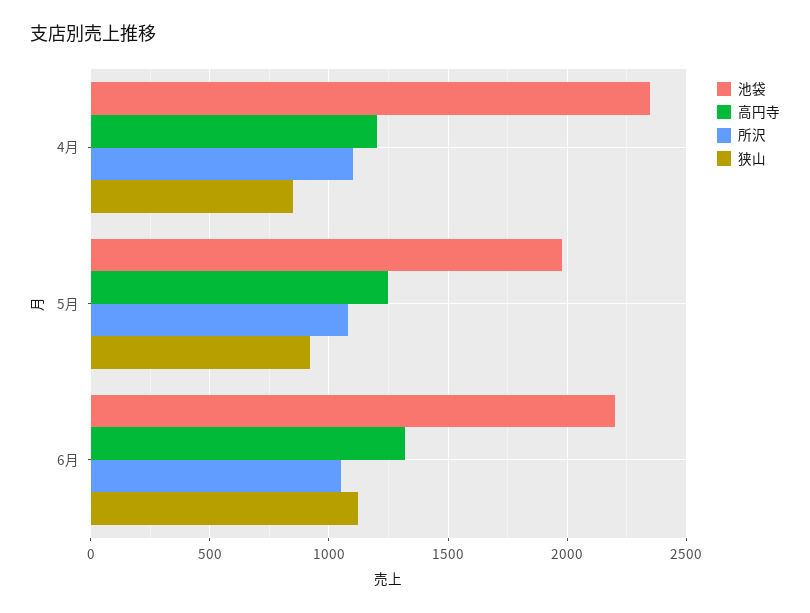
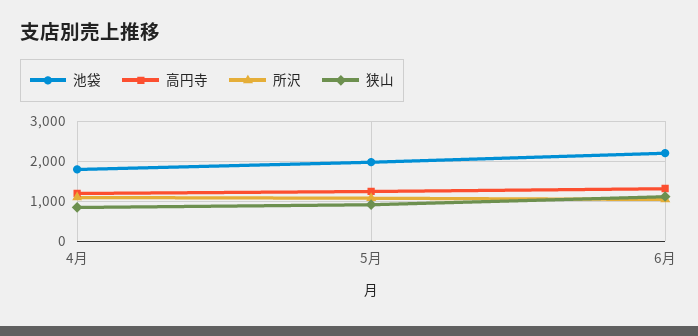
池袋, 4月: 2350 -> 1800

